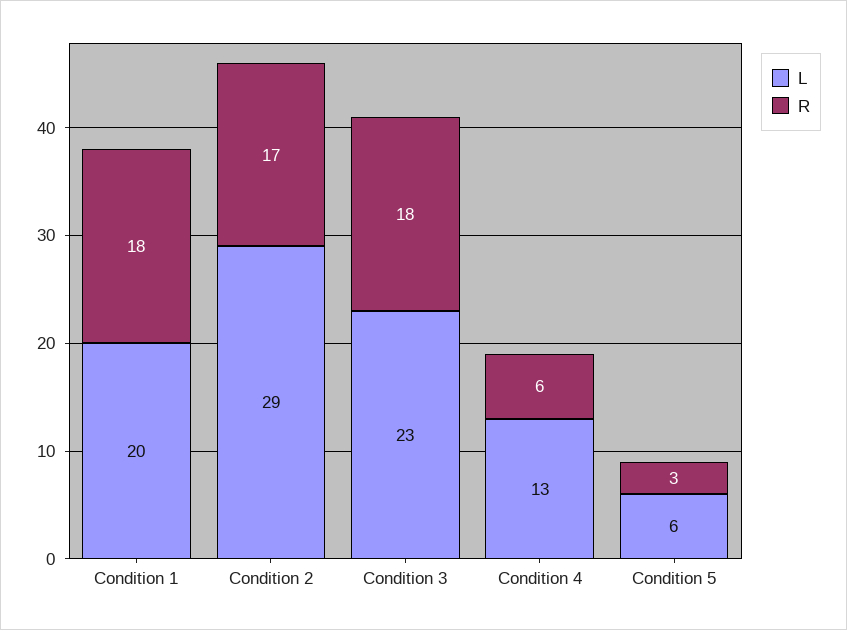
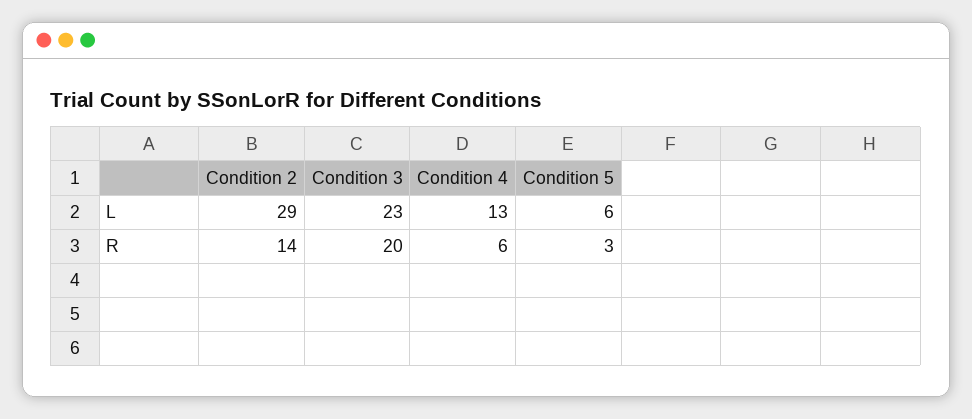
L, Condition 1: 20 -> none
R, Condition 1: 18 -> none
R, Condition 2: 17 -> 14
R, Condition 3: 18 -> 20

